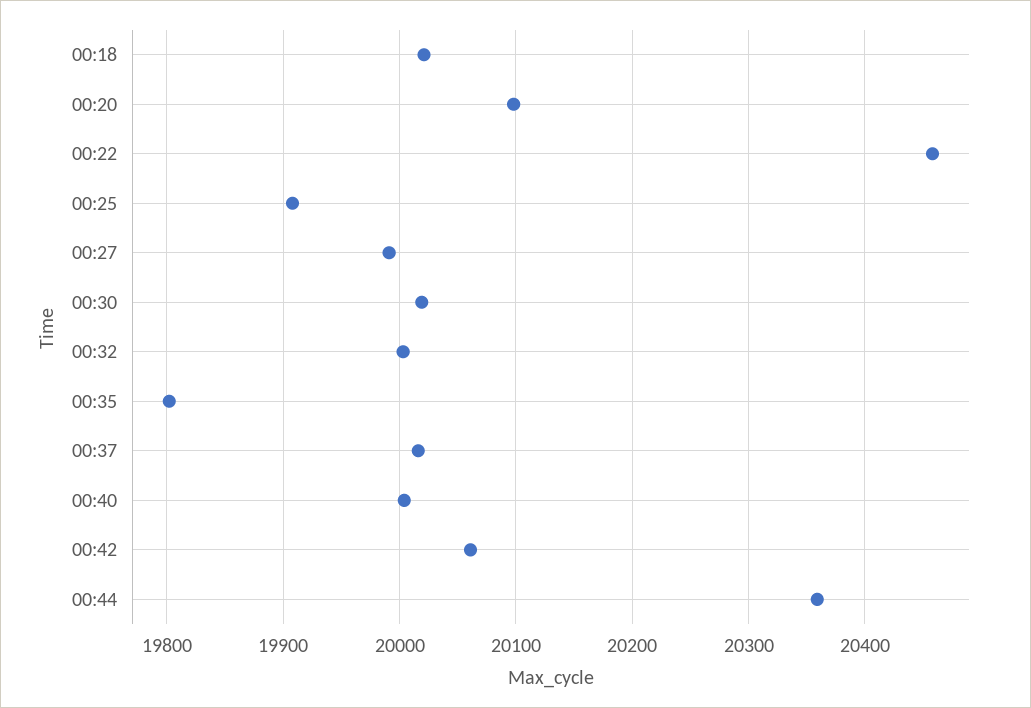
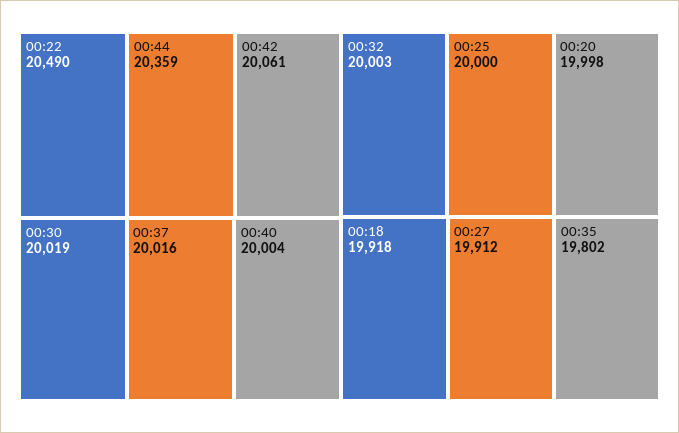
00:18: 20020 -> 19918
00:20: 20100 -> 19998
00:22: 20460 -> 20490
00:25: 19910 -> 20000
00:27: 19990 -> 19912

